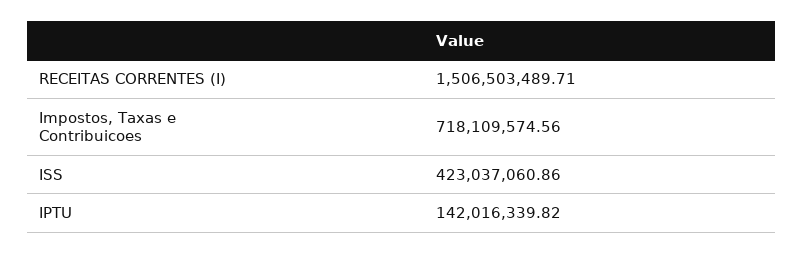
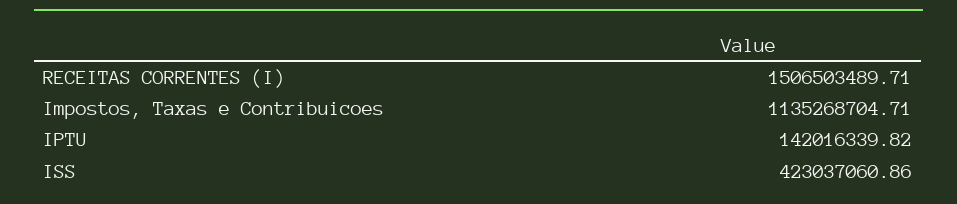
Impostos, Taxas e Contribuicoes: 718109574.56 -> 1135268704.71

